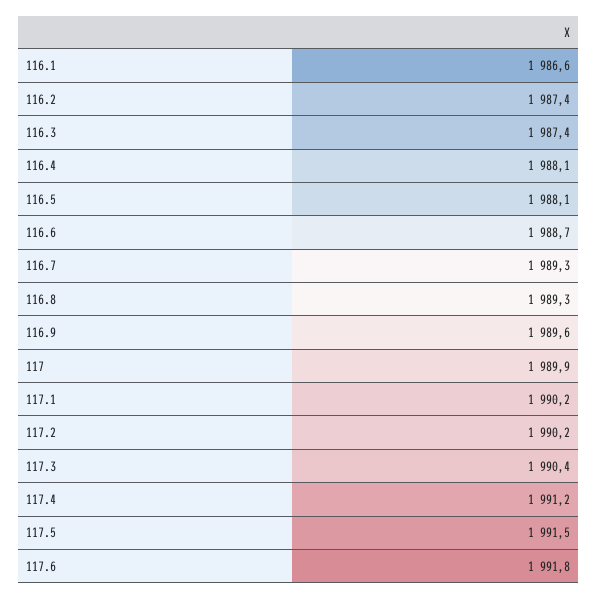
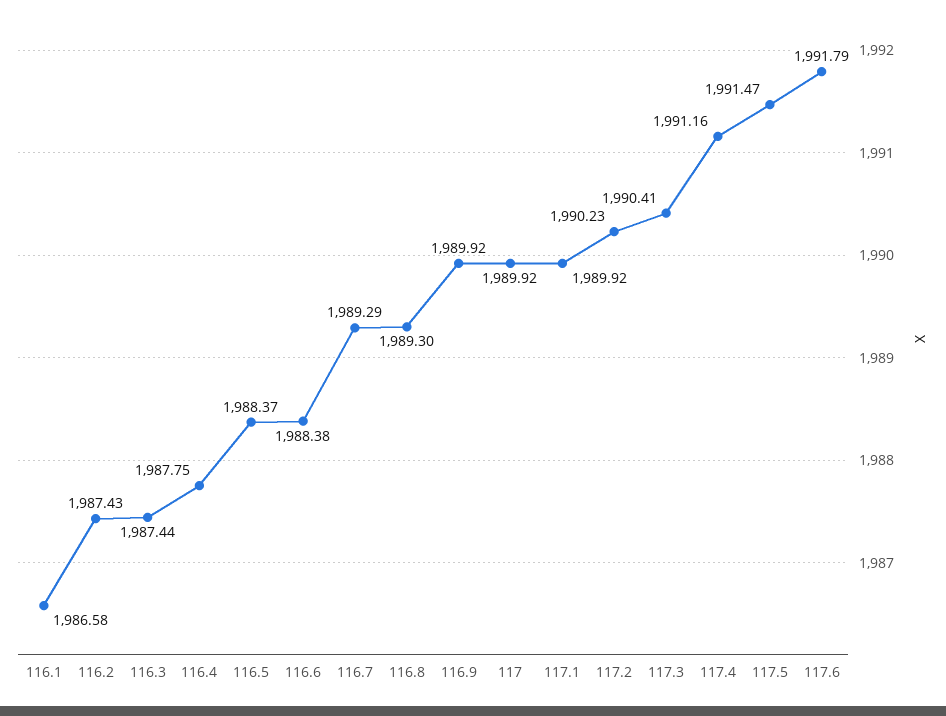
116.4: 1988.1 -> 1987.75
116.5: 1988.1 -> 1988.37
116.6: 1988.7 -> 1988.38
116.9: 1989.6 -> 1989.92
117.1: 1990.2 -> 1989.92

